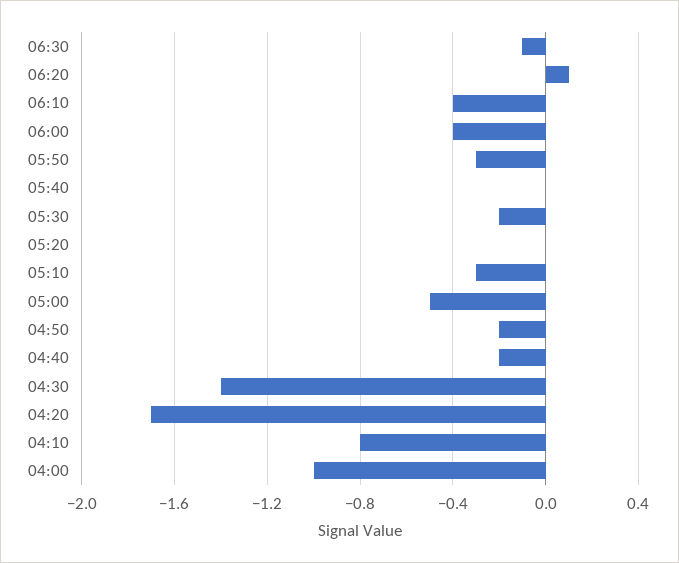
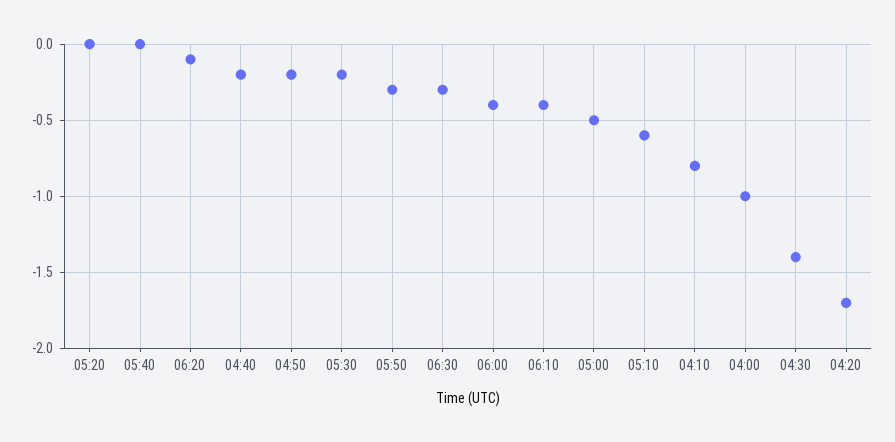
06:30: -0.1 -> -0.3
06:20: 0.1 -> -0.1
05:10: -0.3 -> -0.6

